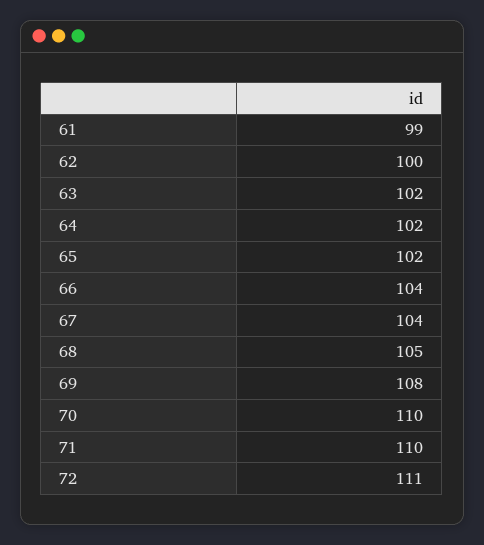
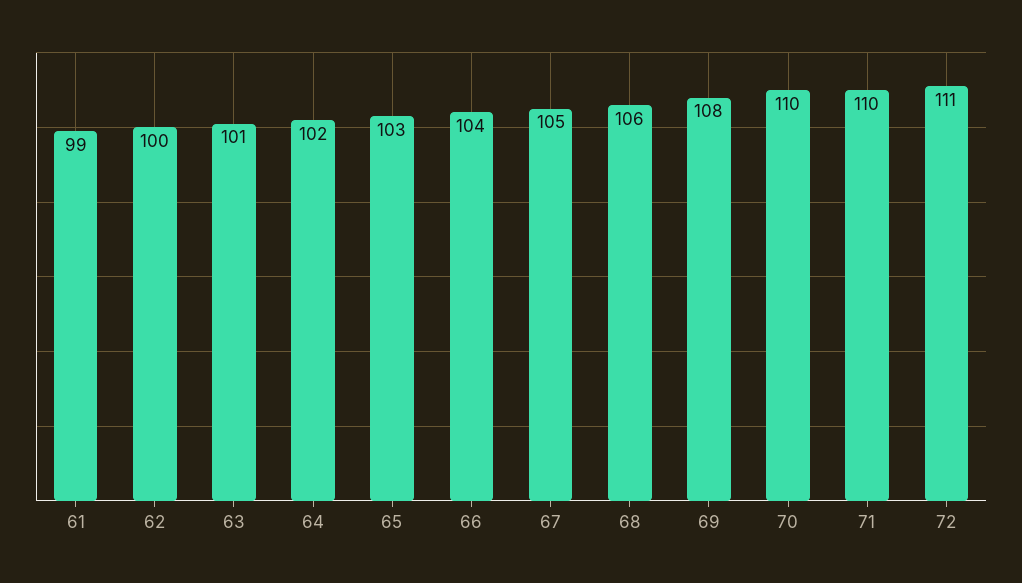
63: 102 -> 101
65: 102 -> 103
67: 104 -> 105
68: 105 -> 106

